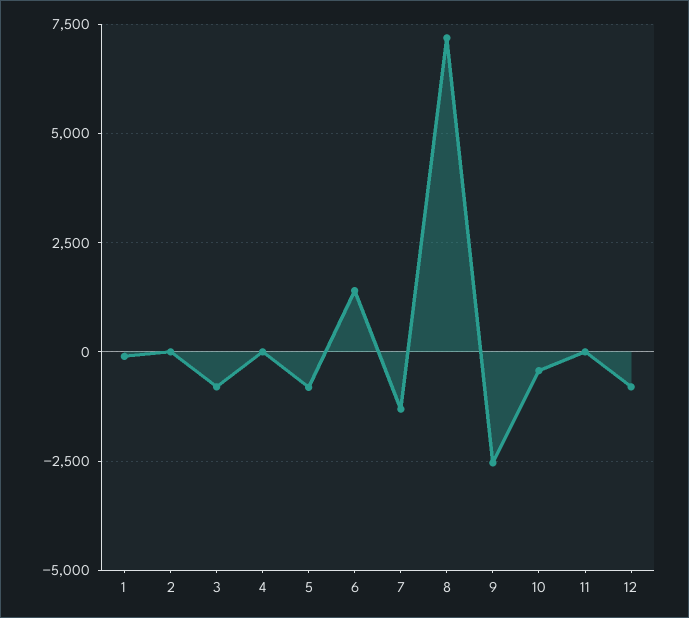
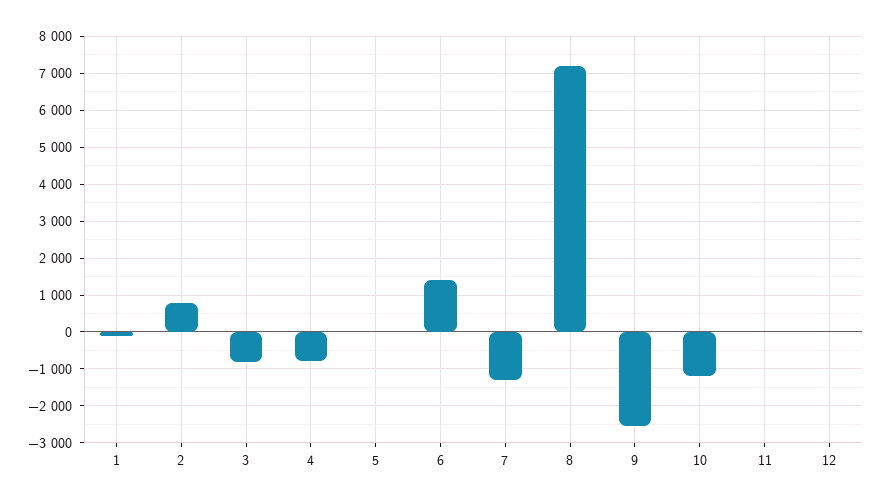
2: 0 -> 800
4: 0 -> -800
5: -750 -> 0
10: -500 -> -1200
12: -750 -> 0

